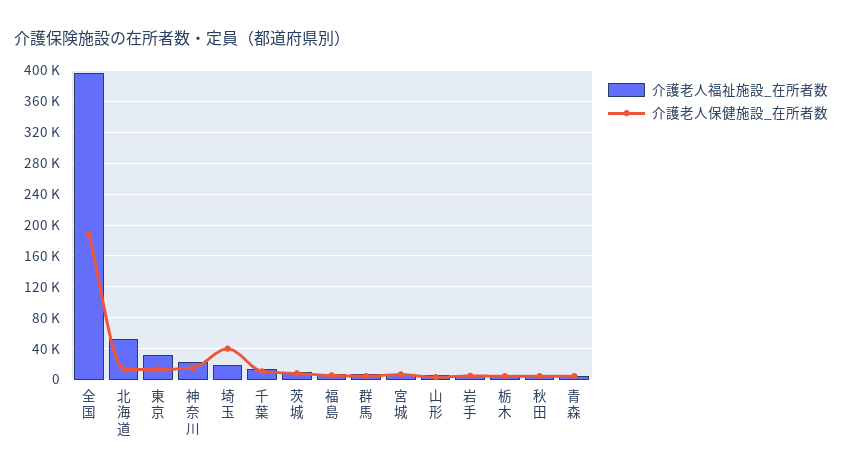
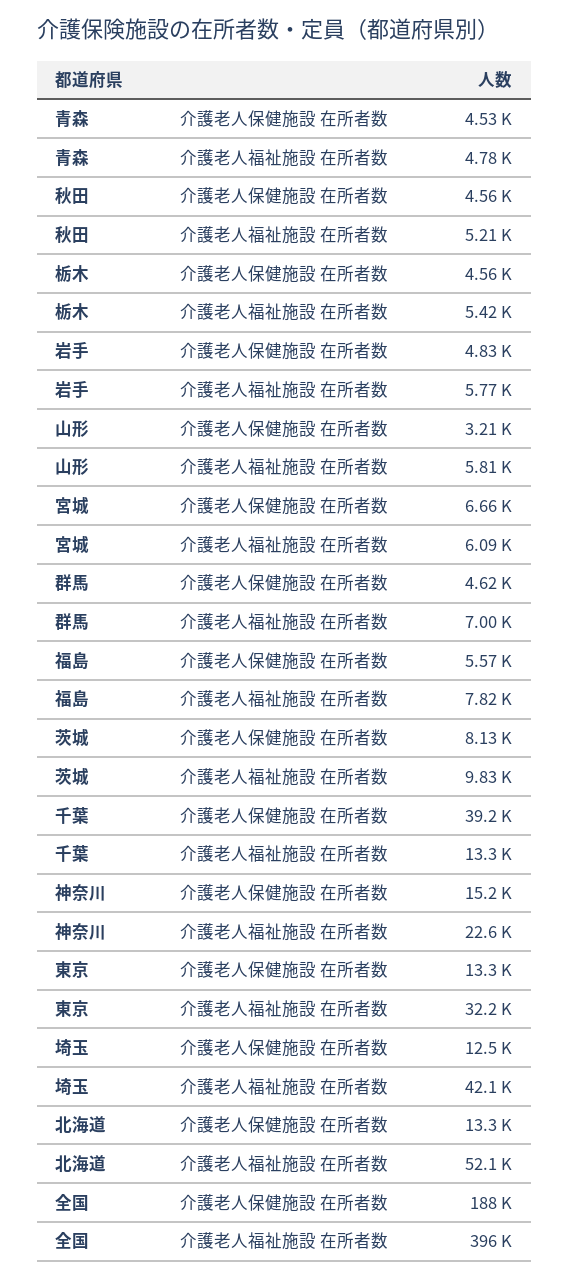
介護老人福祉施設_在所者数, 埼玉: 20000 -> 42100
介護老人保健施設_在所者数, 埼玉: 40000 -> 12500
介護老人保健施設_在所者数, 千葉: 10000 -> 39200

